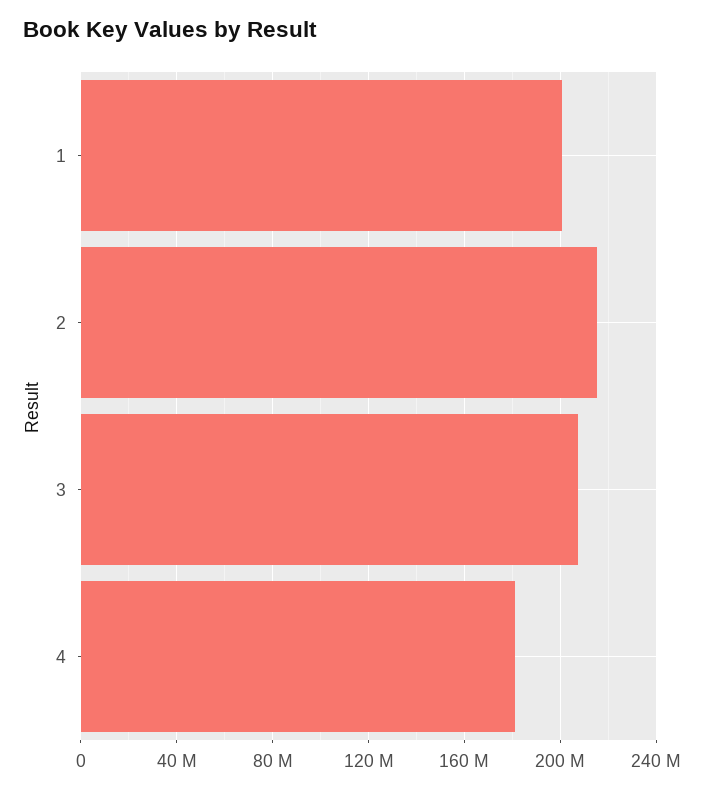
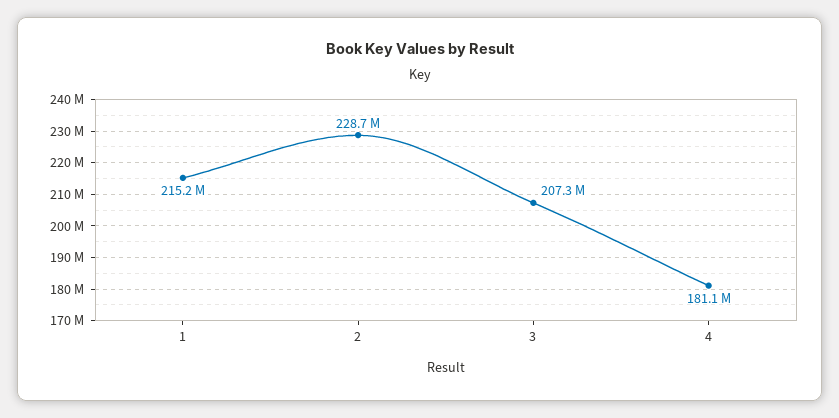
1: 200000000 -> 215200000
2: 215000000 -> 228700000

